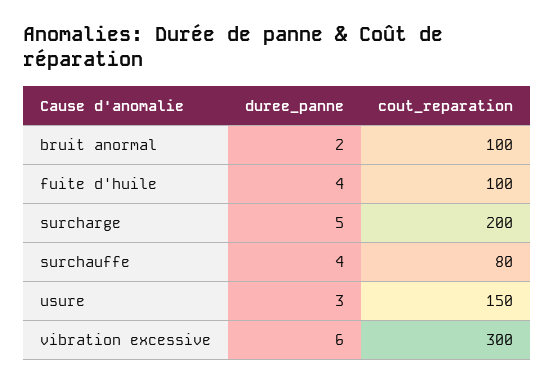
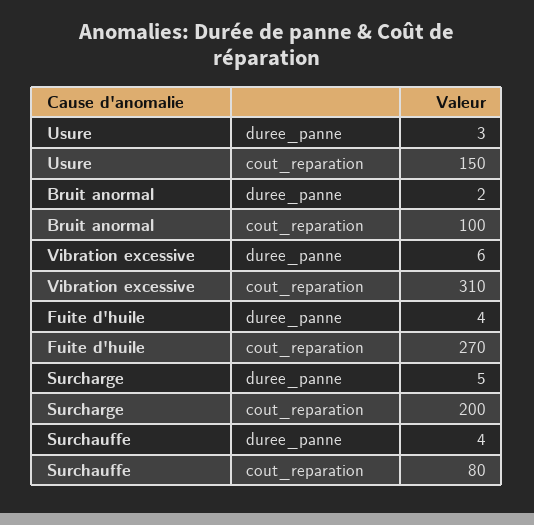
cout_reparation, fuite d'huile: 100 -> 270
cout_reparation, vibration excessive: 300 -> 310

